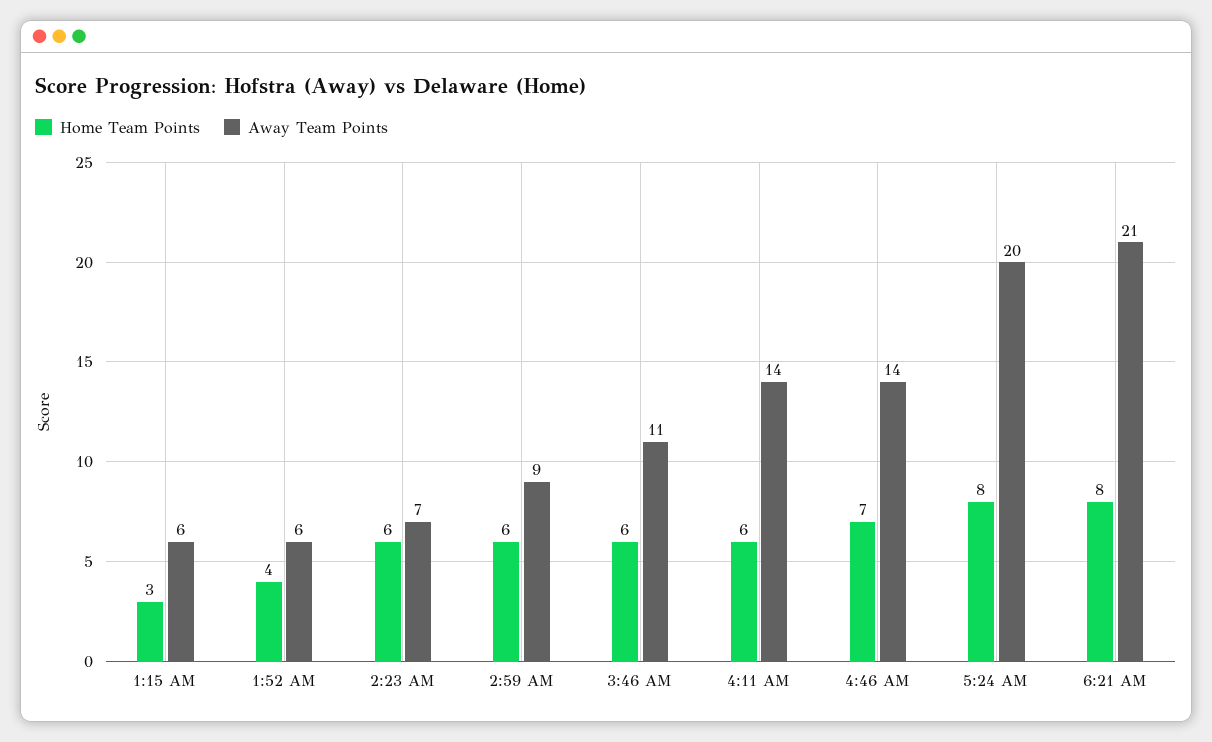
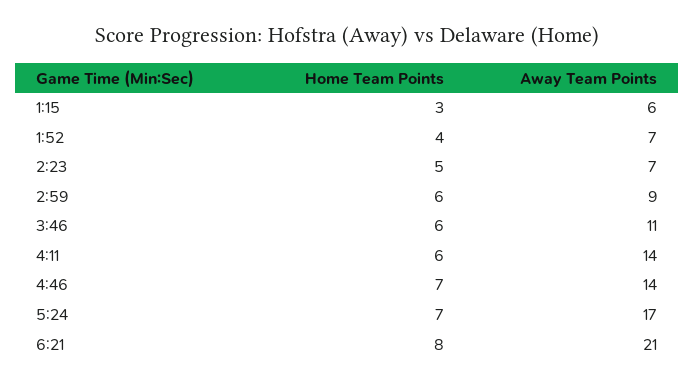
Away Team Points, 1:52 AM: 6 -> 7
Home Team Points, 2:23 AM: 6 -> 5
Home Team Points, 5:24 AM: 8 -> 7
Away Team Points, 5:24 AM: 20 -> 17

